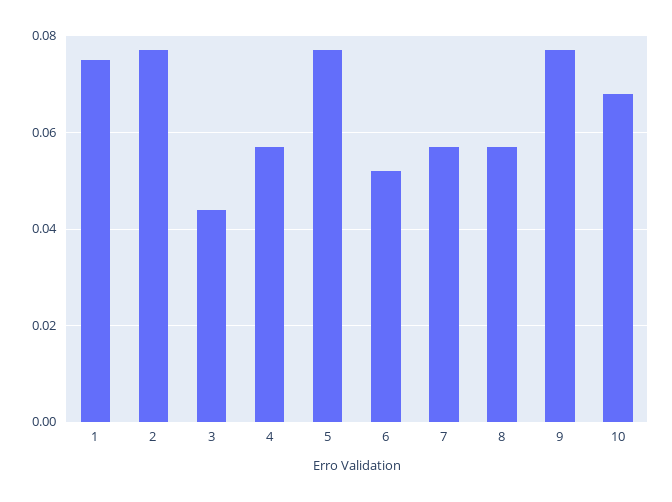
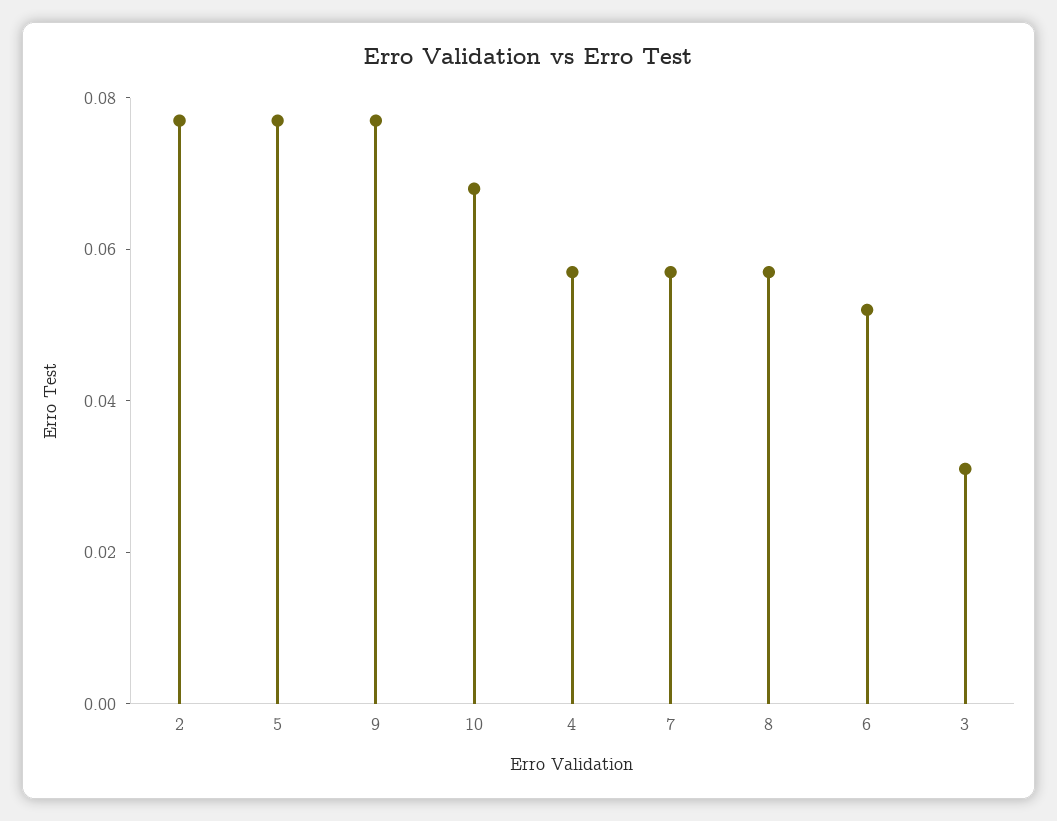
1: 0.075 -> none
3: 0.045 -> 0.03

